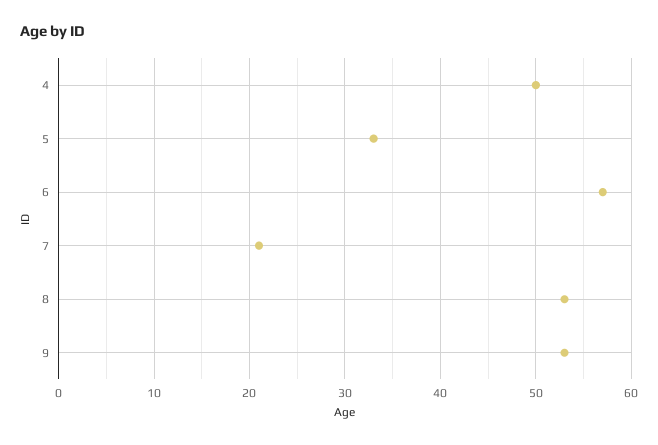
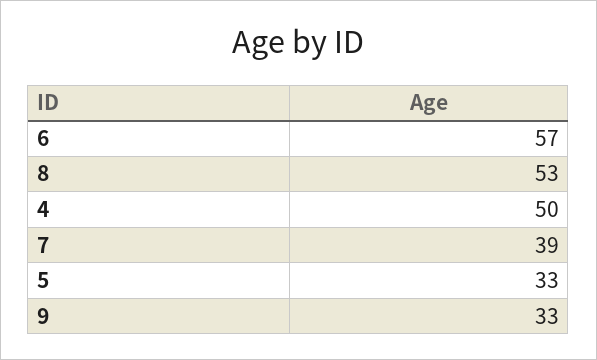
7: 21 -> 39
9: 53 -> 33

